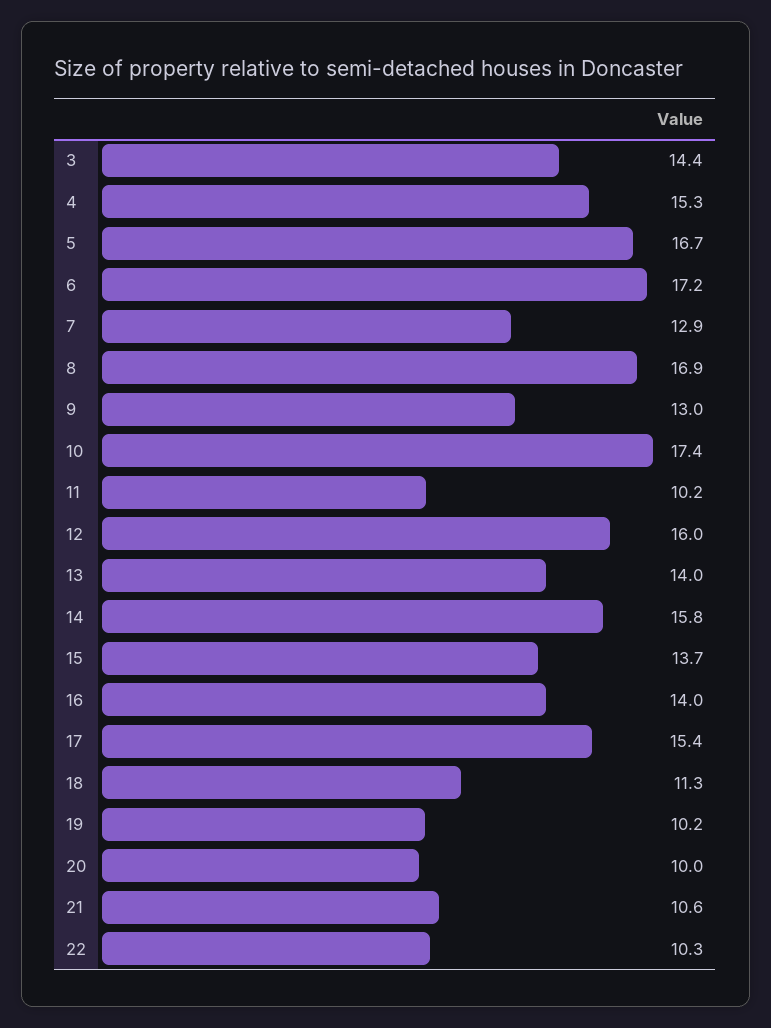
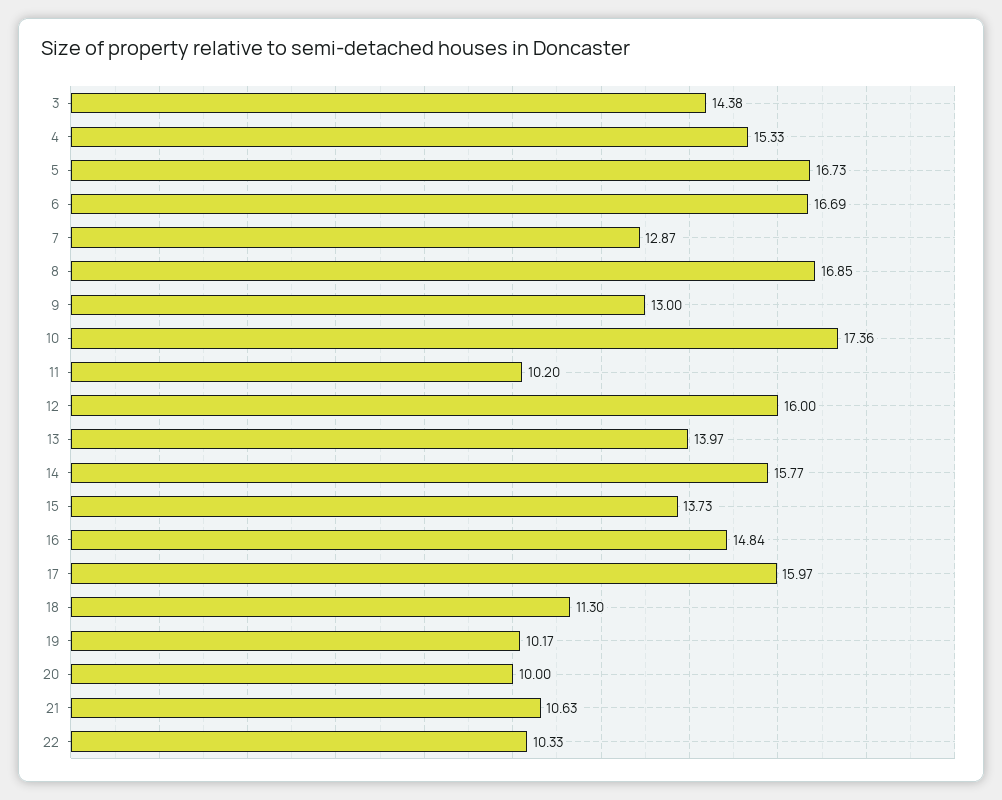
6: 17.2 -> 16.69
16: 14 -> 14.84
17: 15.4 -> 15.97

